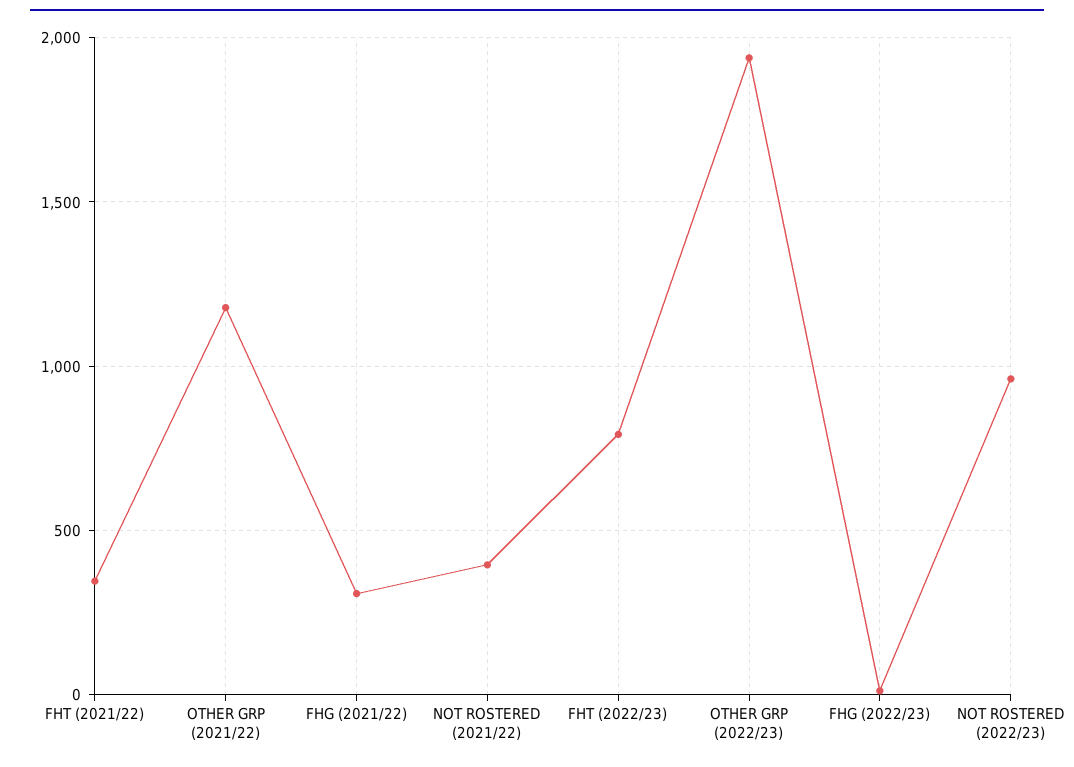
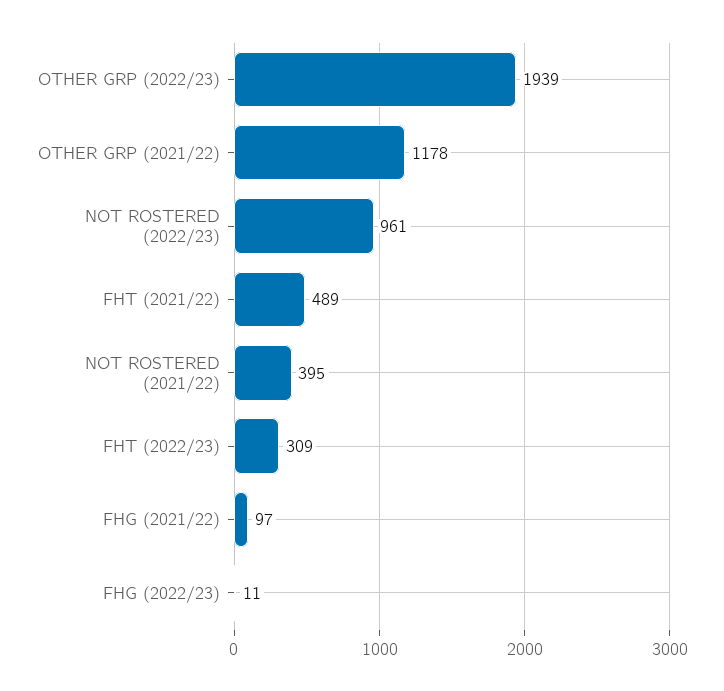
FHT (2021/22): 350 -> 489
FHG (2021/22): 300 -> 97
FHT (2022/23): 800 -> 309

